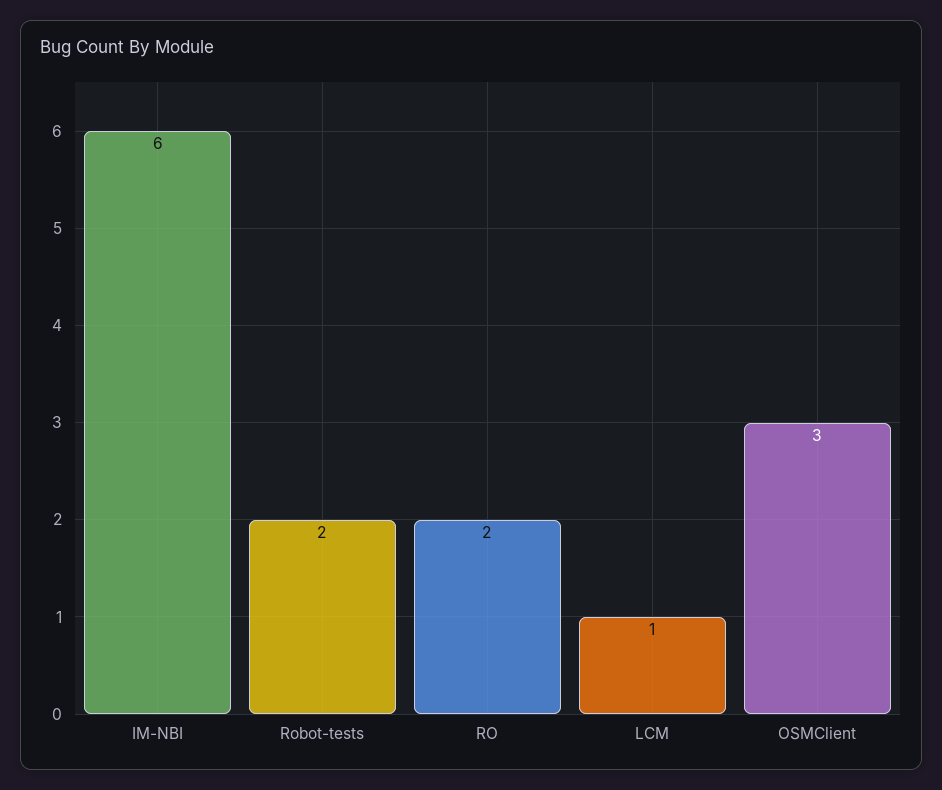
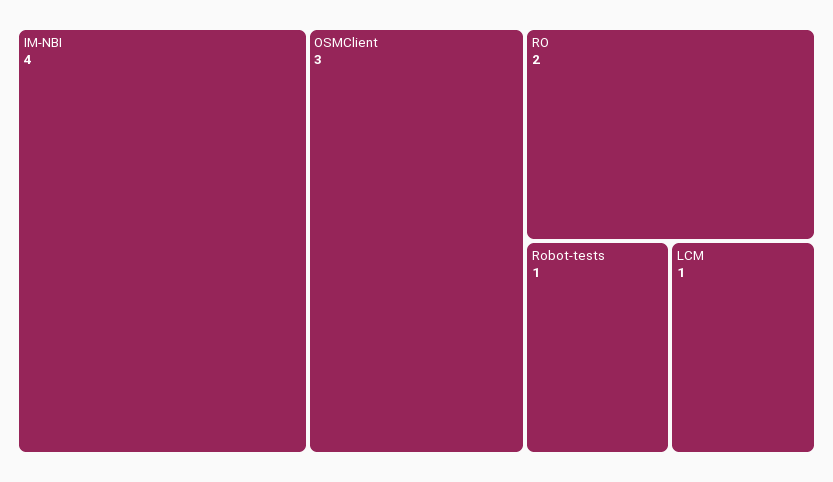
IM-NBI: 6 -> 4
Robot-tests: 2 -> 1

